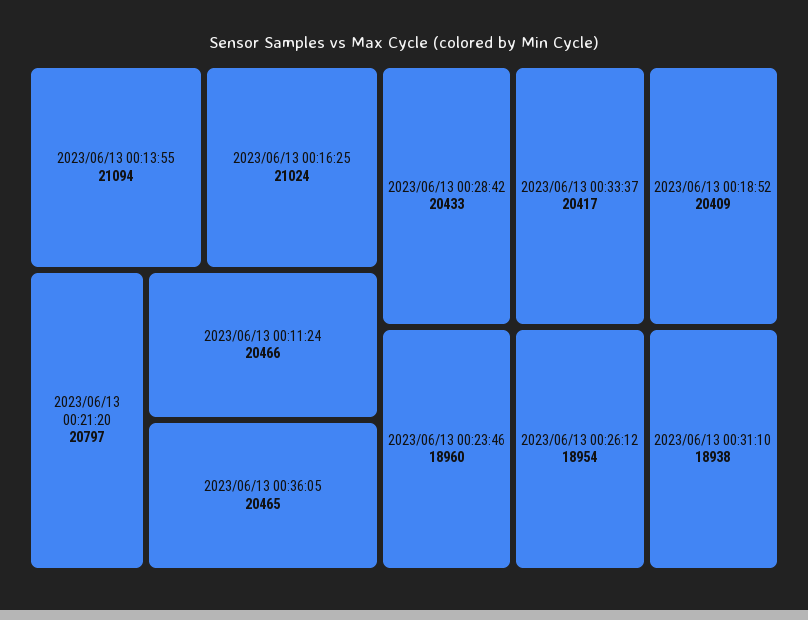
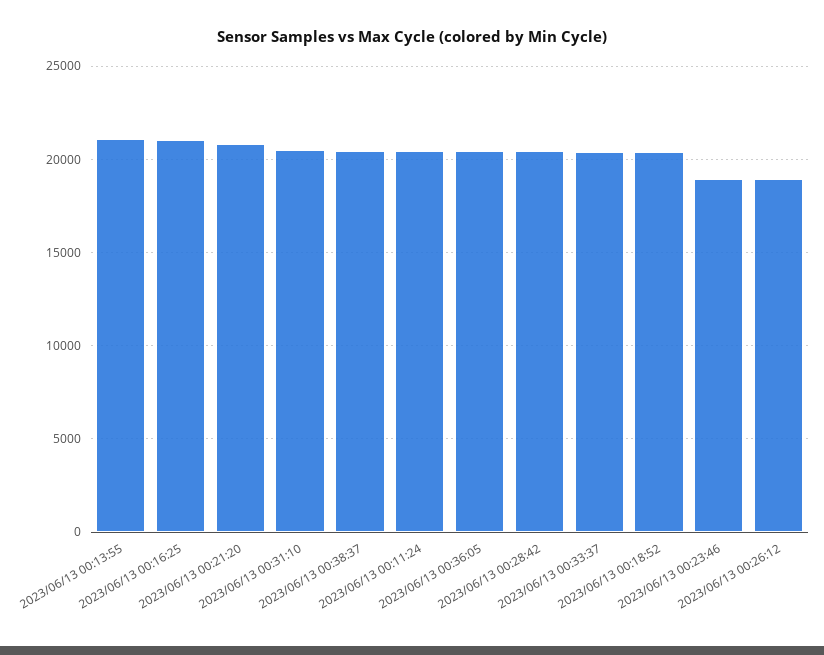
2023/06/13 00:31:10: 18938 -> 20500
2023/06/13 00:38:37: none -> 20500

